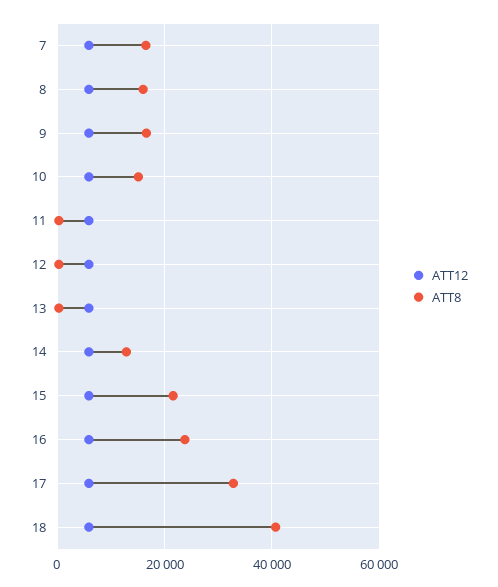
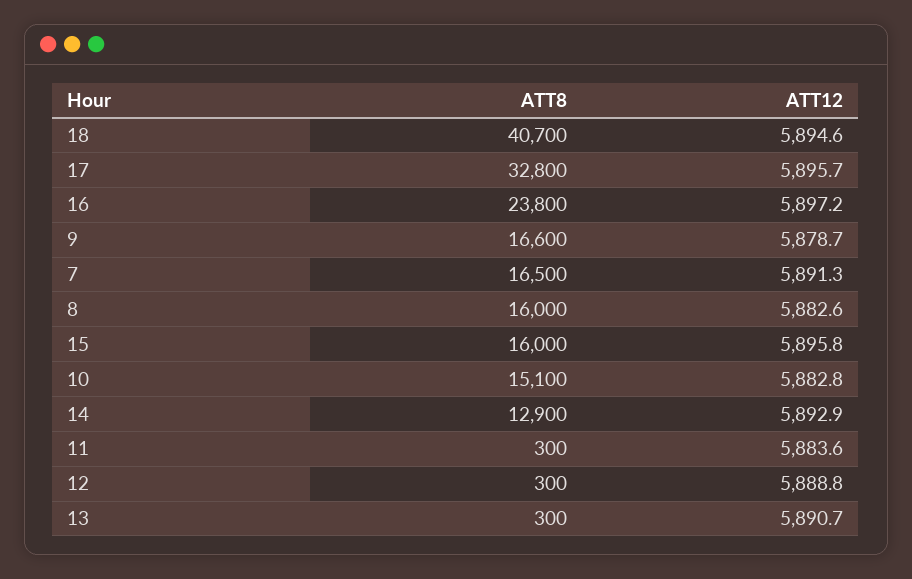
ATT8, 15: 22000 -> 16000

